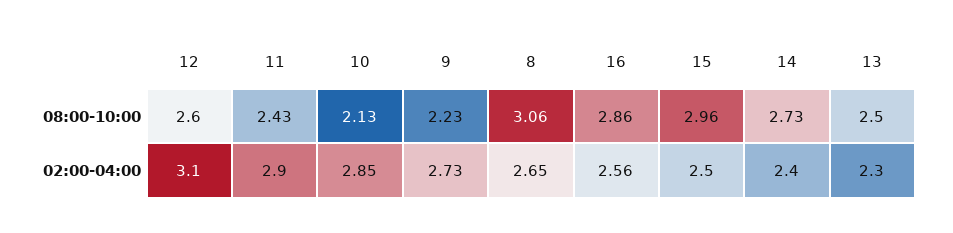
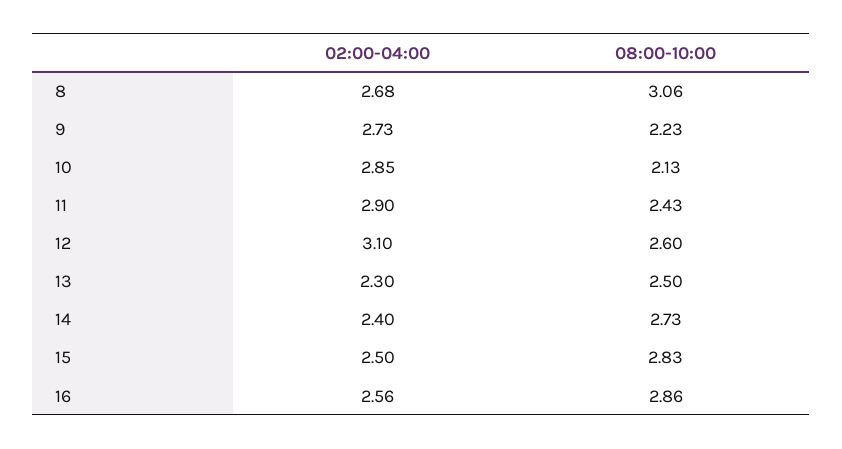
15, 08:00-10:00: 2.96 -> 2.83
8, 02:00-04:00: 2.65 -> 2.68

